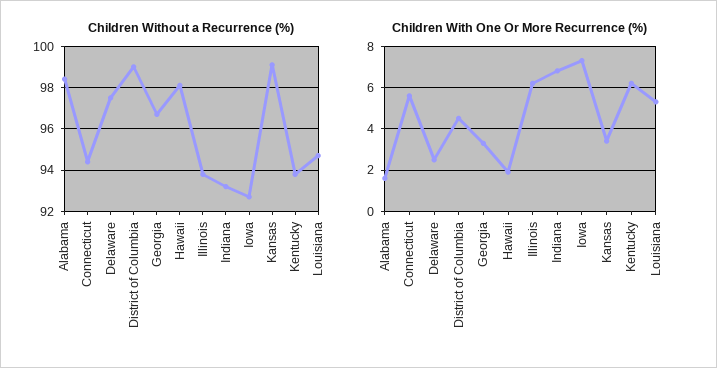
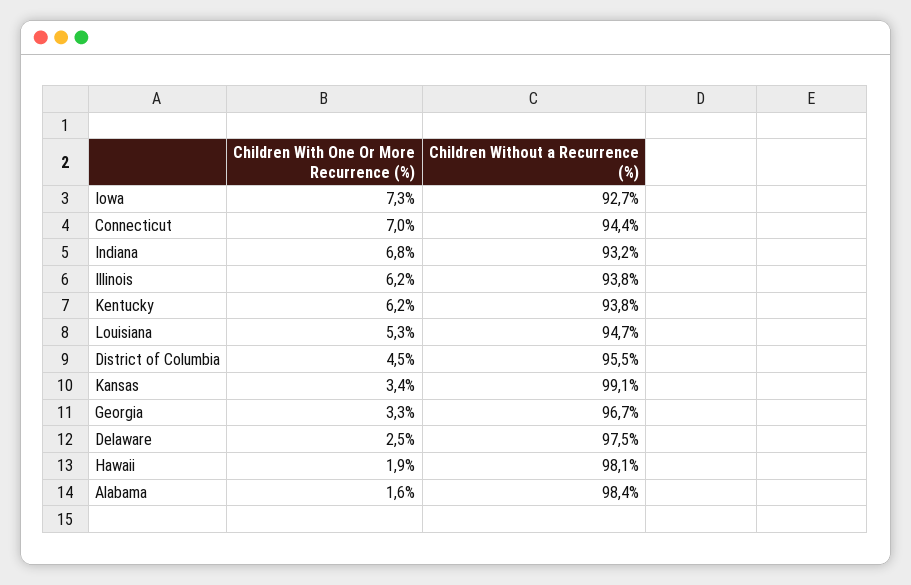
Children Without a Recurrence (%), District of Columbia: 99 -> 95.5
Children With One Or More Recurrence (%), Connecticut: 5.5 -> 7

